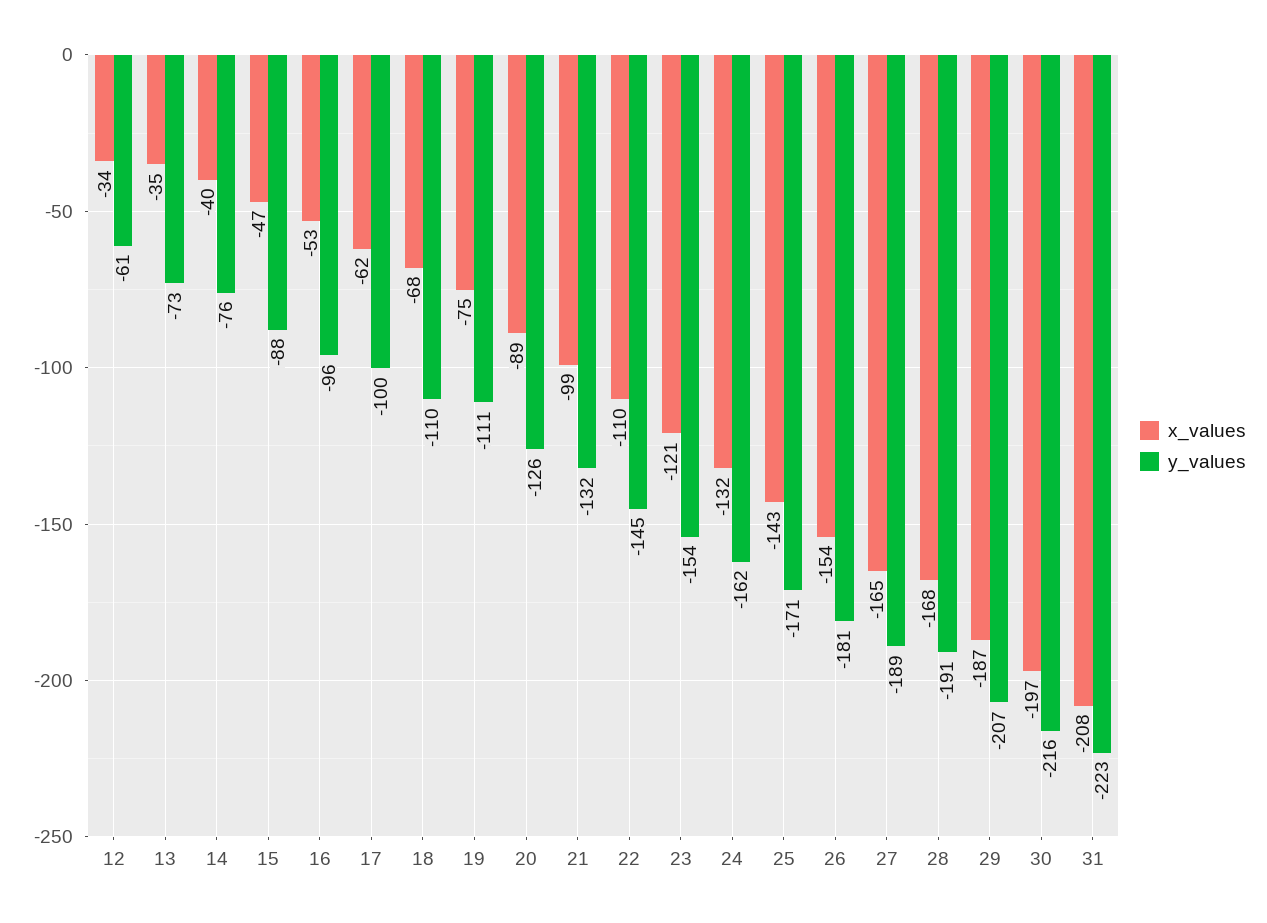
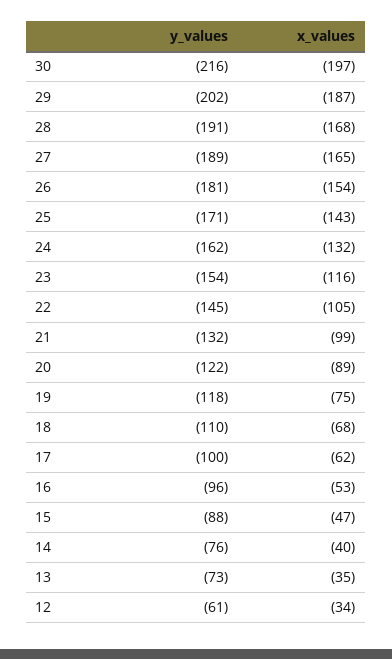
y_values, 19: -111 -> -118
y_values, 20: -126 -> -122
x_values, 22: -110 -> -105
x_values, 23: -121 -> -116
y_values, 29: -207 -> -202
x_values, 31: -208 -> none
y_values, 31: -223 -> none

